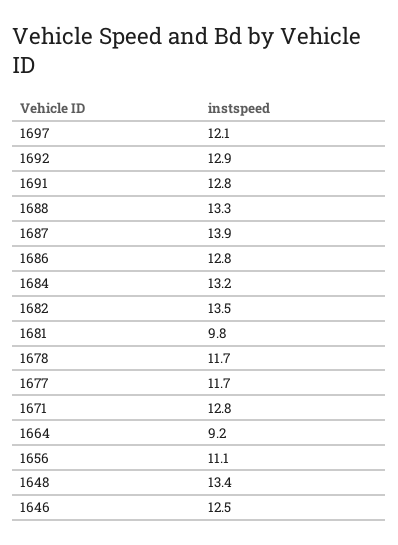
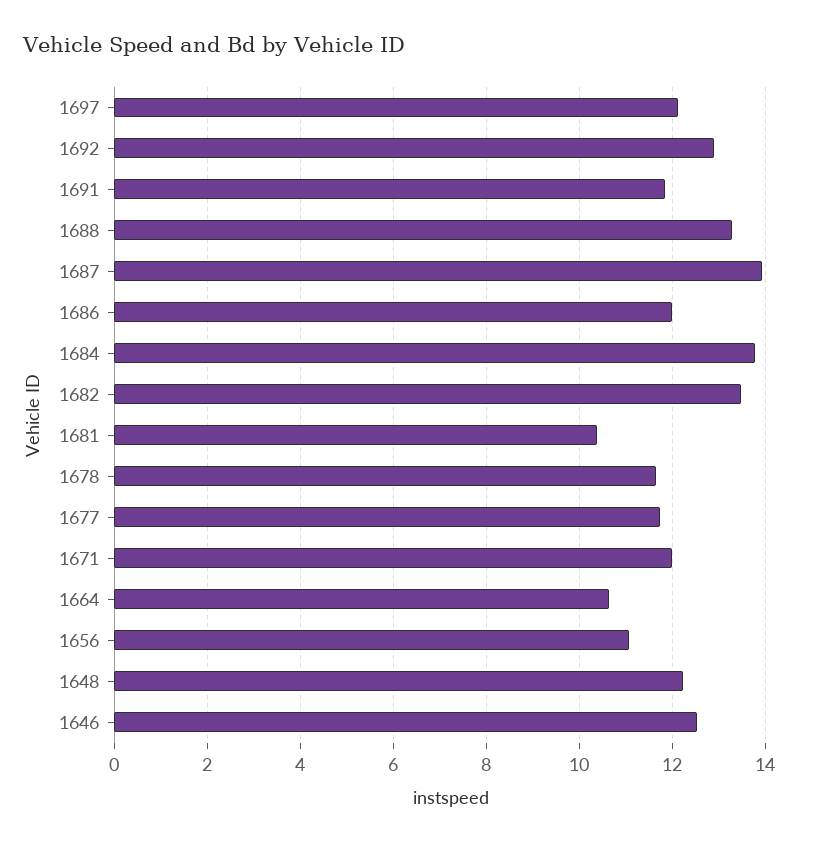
1691: 12.8 -> 11.8
1686: 12.8 -> 12
1684: 13.2 -> 13.8
1681: 9.8 -> 10.4
1671: 12.8 -> 12
1664: 9.2 -> 10.6
1648: 13.4 -> 12.2

